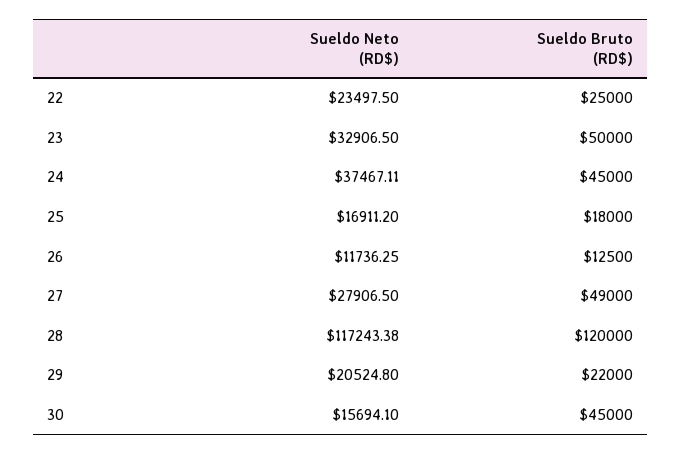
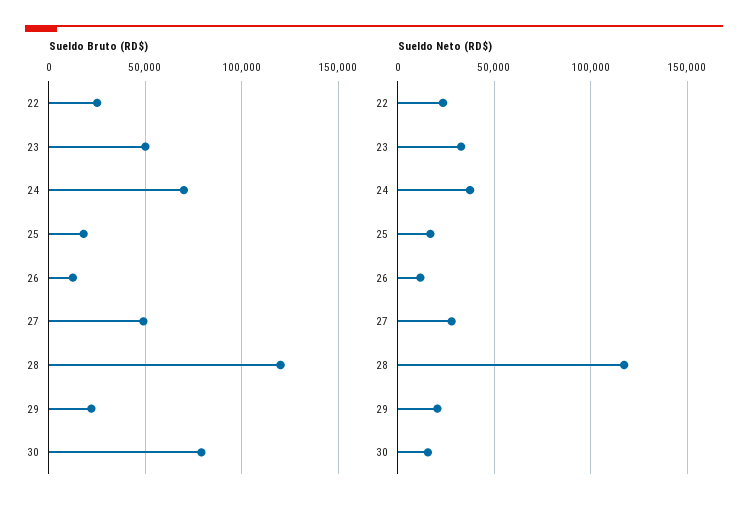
Sueldo Bruto (RD$), 24: 45000 -> 70000
Sueldo Bruto (RD$), 30: 45000 -> 80000

